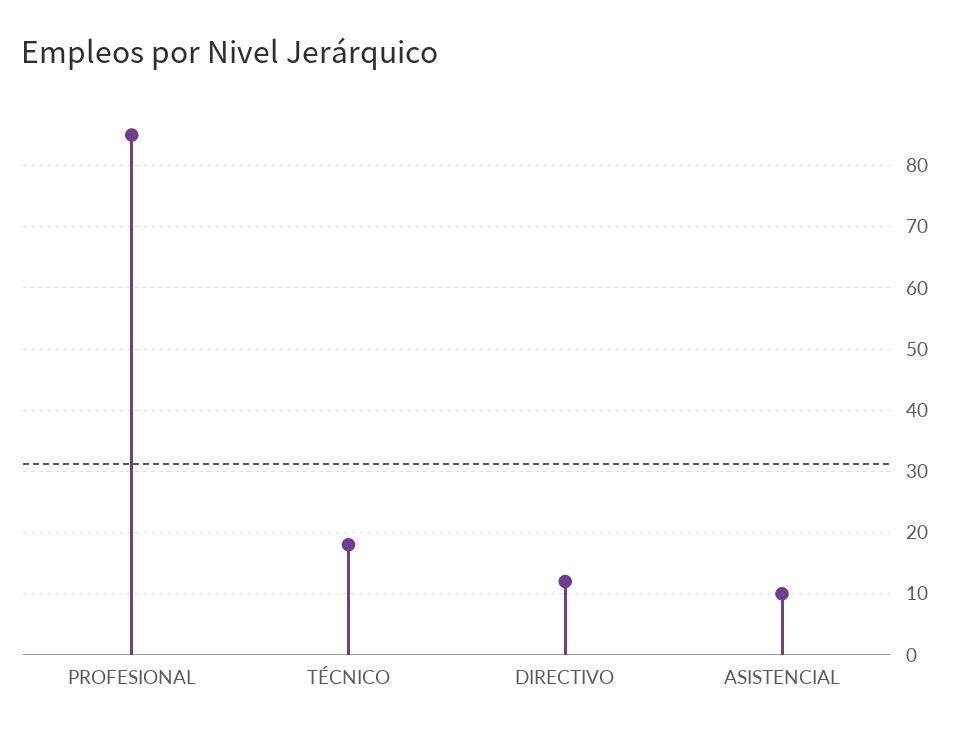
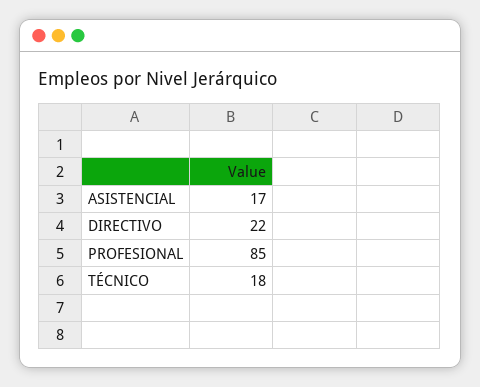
DIRECTIVO: 12 -> 22
ASISTENCIAL: 10 -> 17

